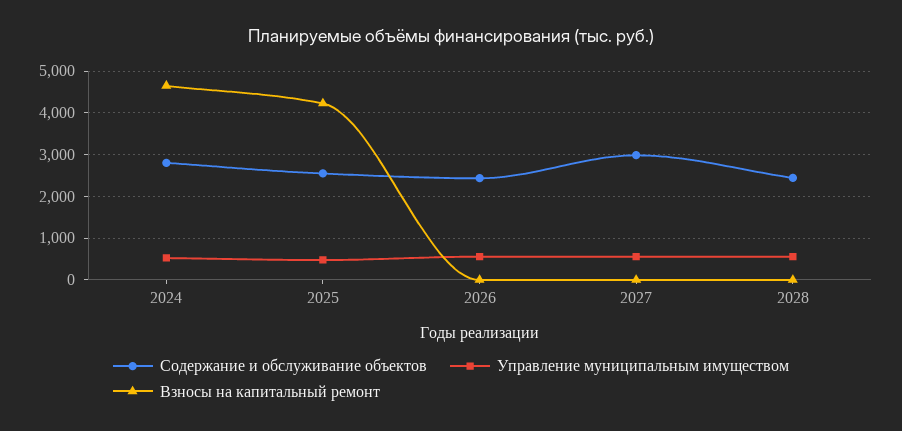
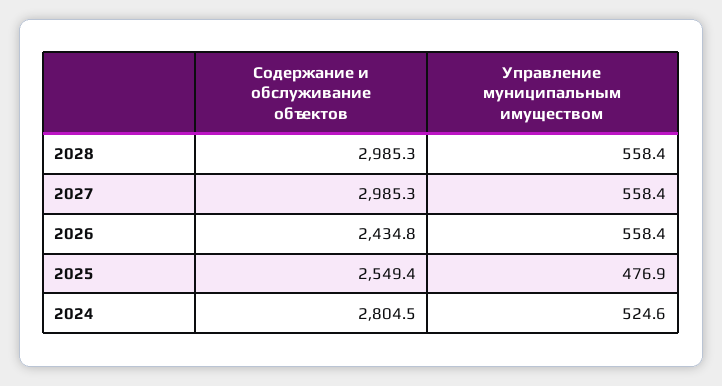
Взносы на капитальный ремонт, 2024: 4600 -> none
Взносы на капитальный ремонт, 2025: 4200 -> none
Взносы на капитальный ремонт, 2026: 0 -> none
Взносы на капитальный ремонт, 2027: 0 -> none
Содержание и обслуживание объектов, 2028: 2400 -> 2985.3
Взносы на капитальный ремонт, 2028: 0 -> none

